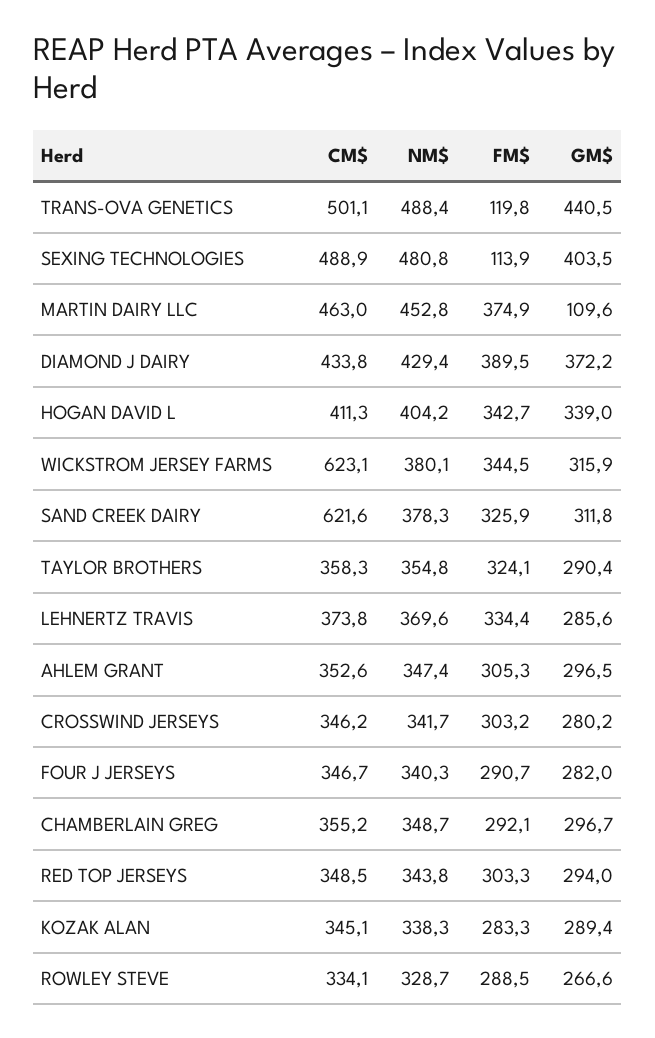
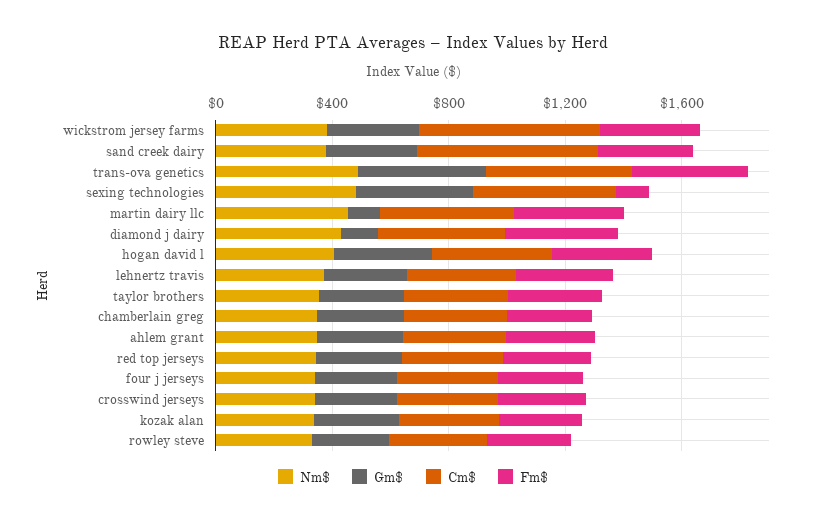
FM$, TRANS-OVA GENETICS: 119.8 -> 400
GM$, DIAMOND J DAIRY: 372.2 -> 100

